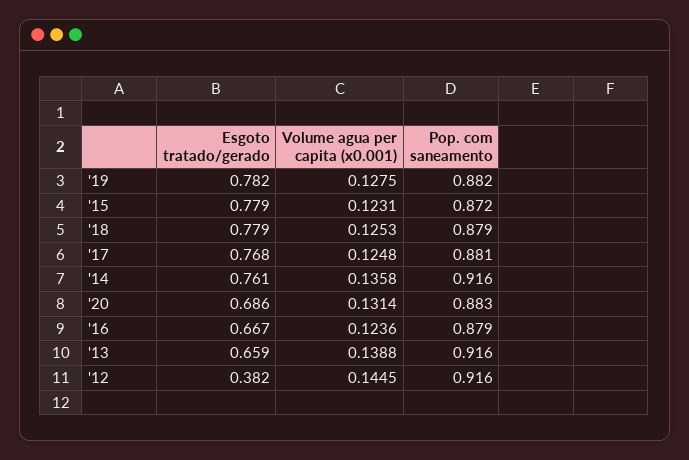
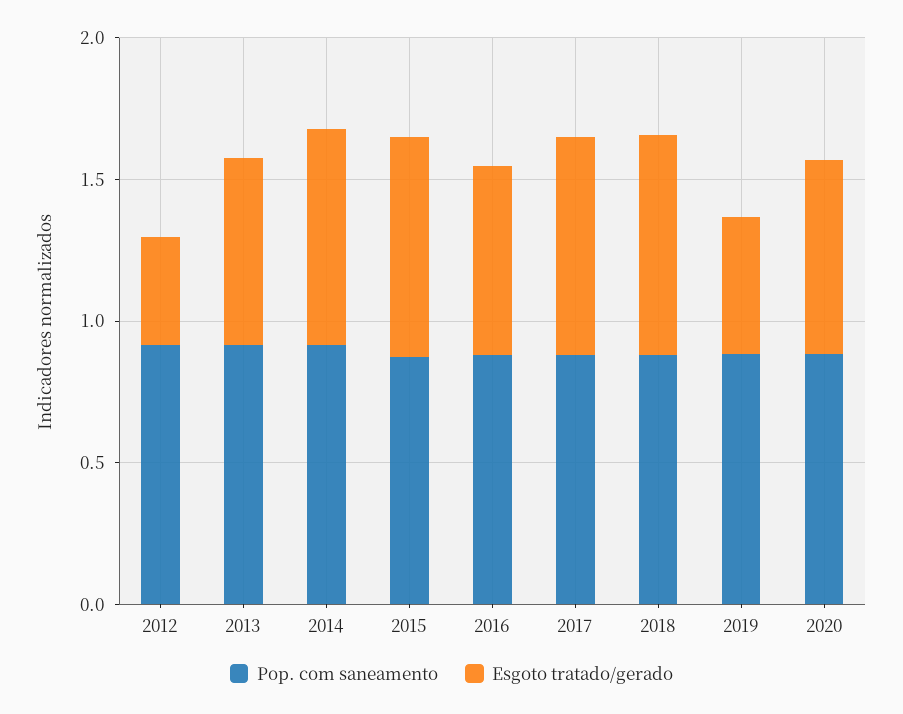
Esgoto tratado/gerado, '19: 0.782 -> 0.5
Volume agua per capita (x0.001), '19: 0.1275 -> none
Volume agua per capita (x0.001), '15: 0.1231 -> none
Volume agua per capita (x0.001), '18: 0.1253 -> none
Volume agua per capita (x0.001), '17: 0.1248 -> none
Volume agua per capita (x0.001), '14: 0.1358 -> none
Volume agua per capita (x0.001), '20: 0.1314 -> none
Volume agua per capita (x0.001), '16: 0.1236 -> none
Volume agua per capita (x0.001), '13: 0.1388 -> none
Volume agua per capita (x0.001), '12: 0.1445 -> none

